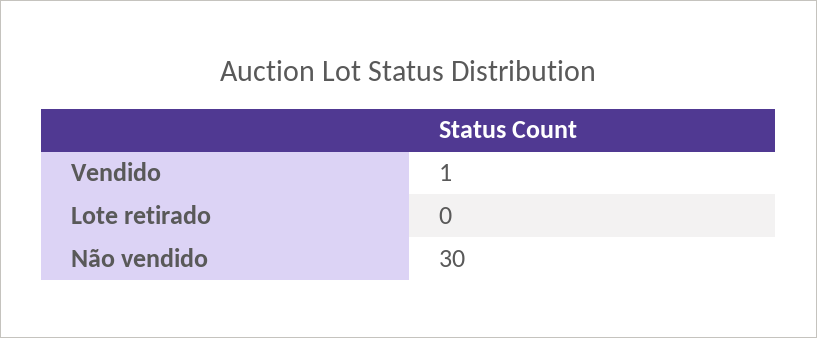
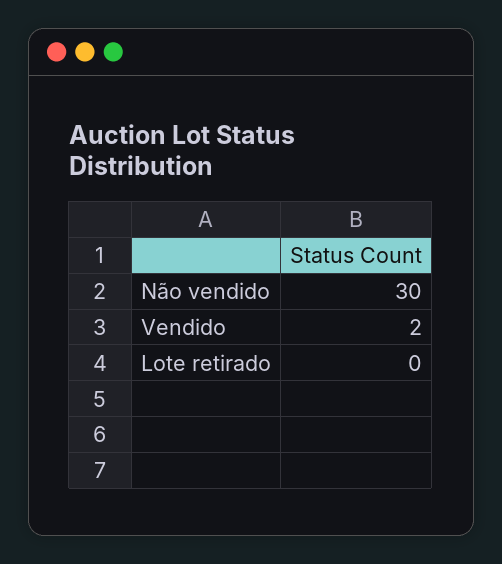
Vendido: 1 -> 2

